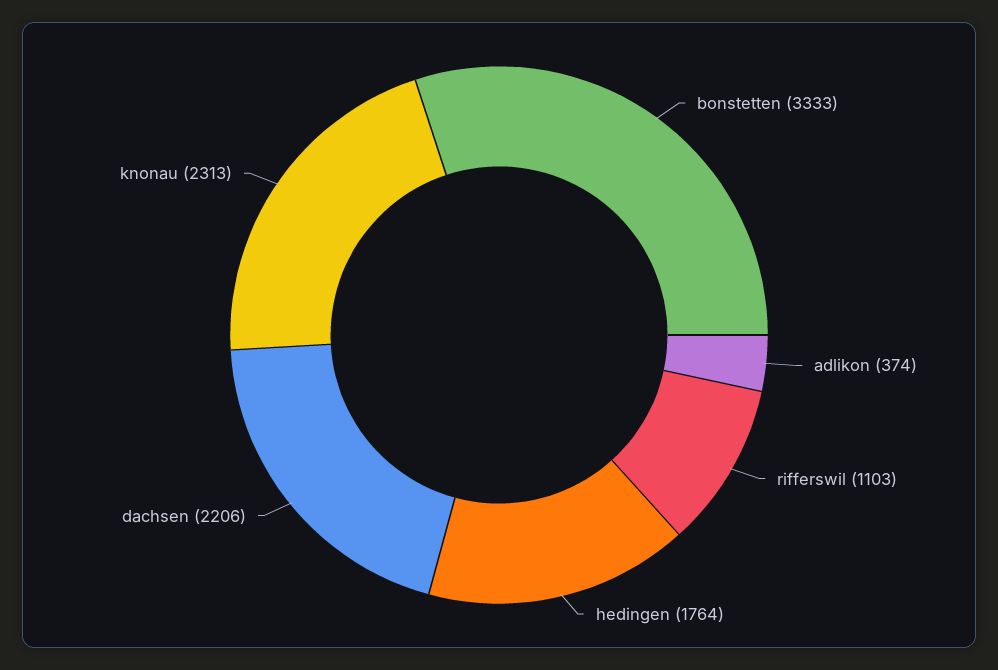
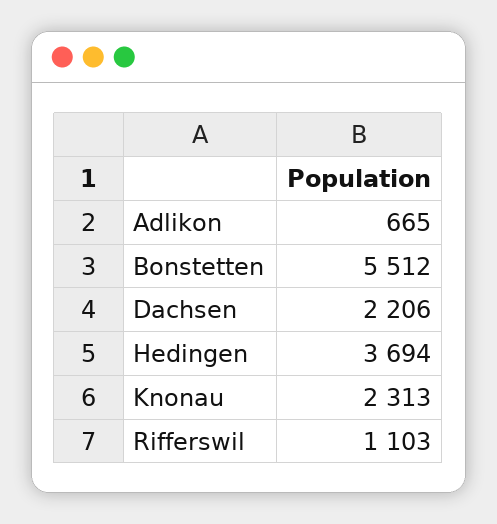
bonstetten: 3333 -> 5512
adlikon: 374 -> 665
hedingen: 1764 -> 3694

